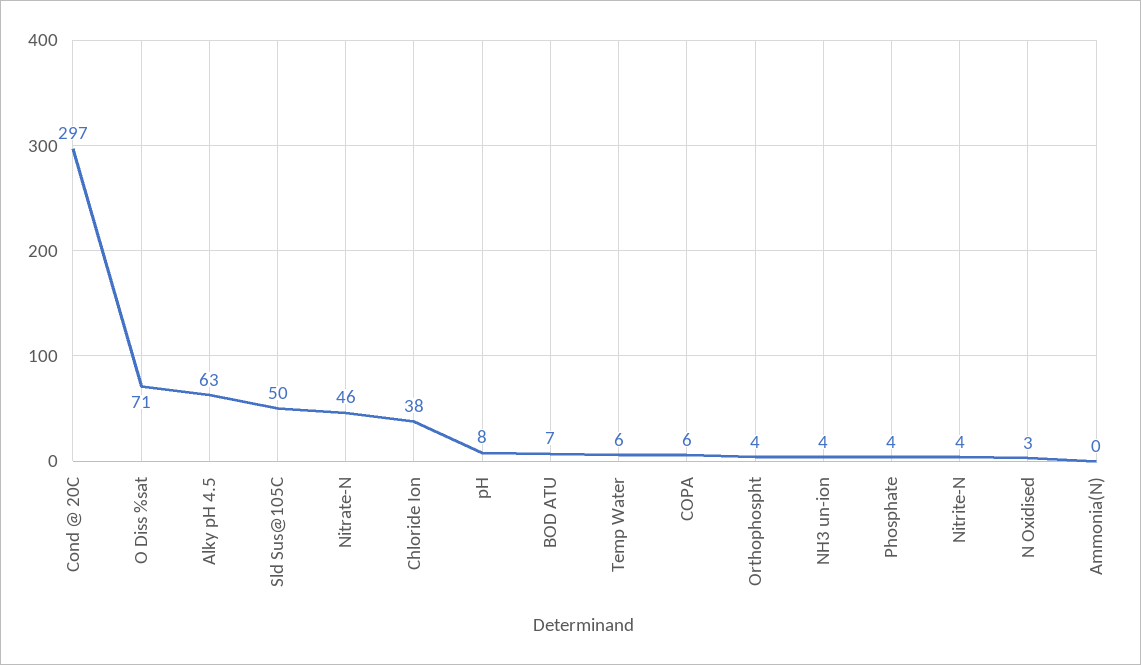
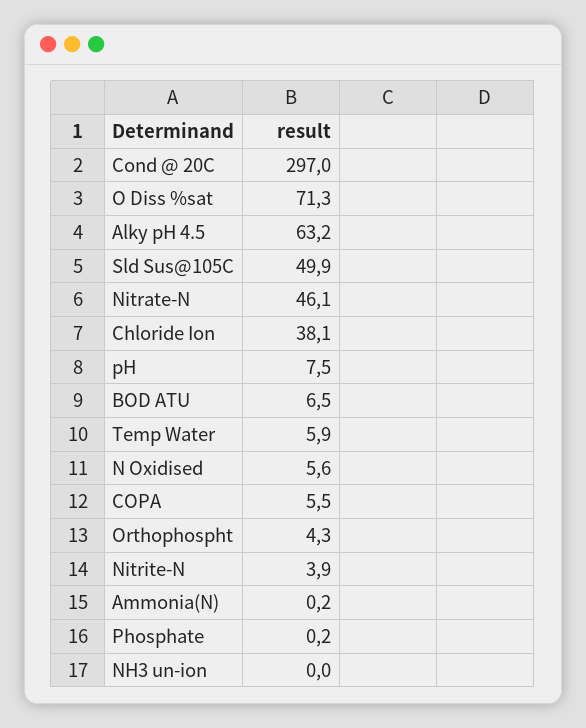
NH3 un-ion: 4 -> 0
Phosphate: 4 -> 0.2
N Oxidised: 3 -> 5.6

